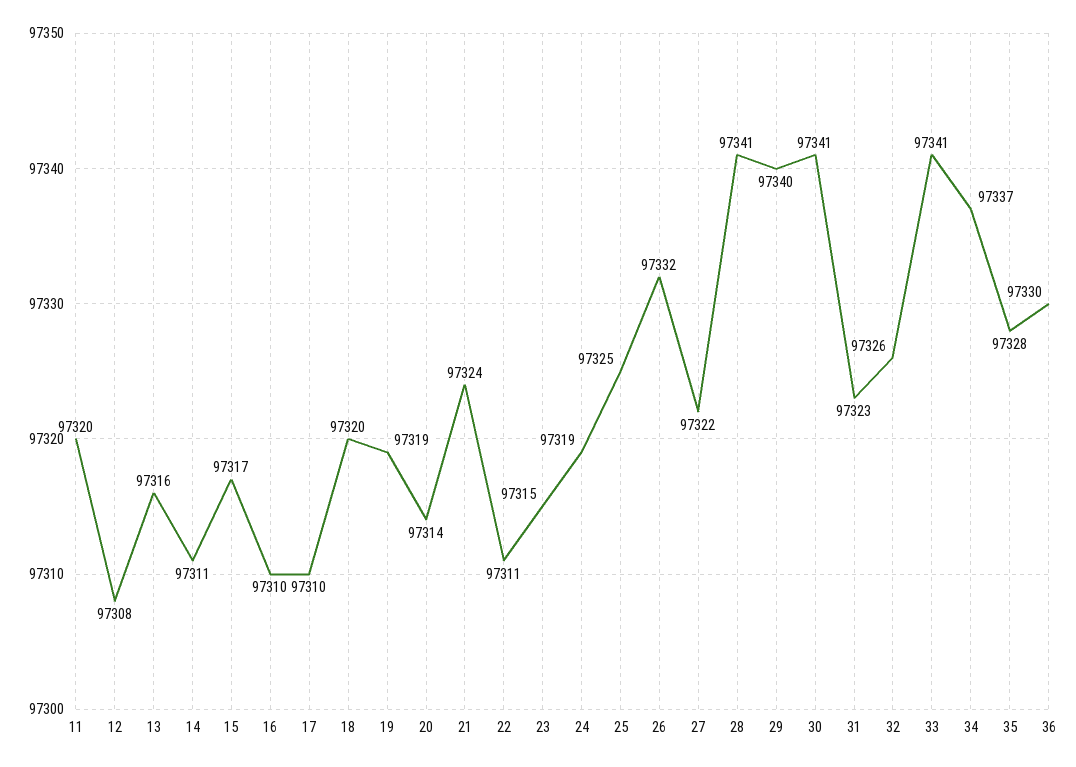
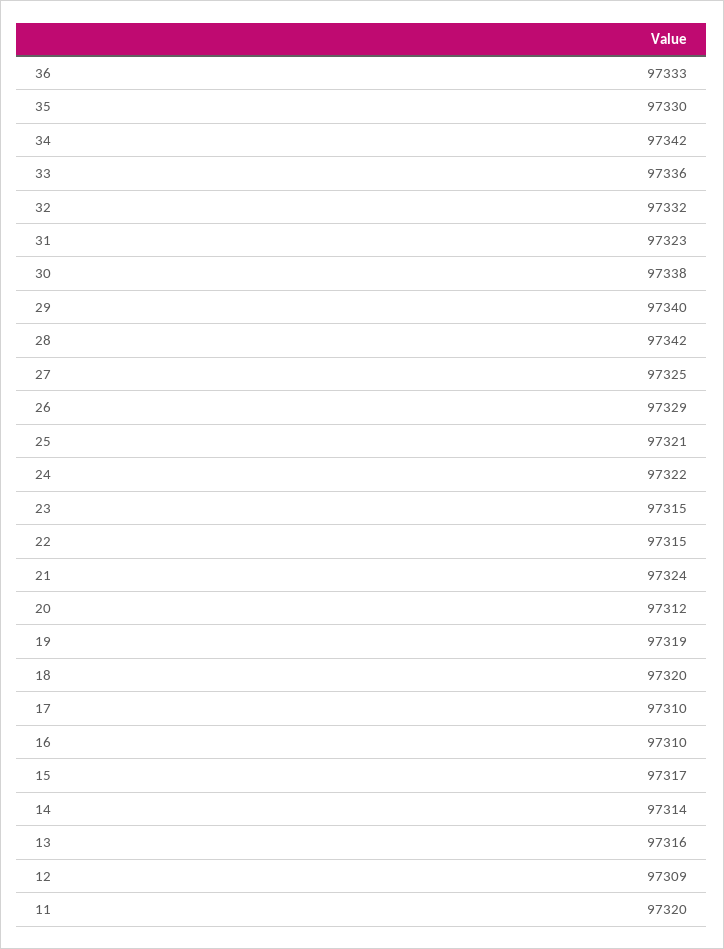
12: 97308 -> 97309
14: 97311 -> 97314
20: 97314 -> 97312
22: 97311 -> 97315
24: 97319 -> 97322
25: 97325 -> 97321
26: 97332 -> 97329
27: 97322 -> 97325
28: 97341 -> 97342
30: 97341 -> 97338
32: 97326 -> 97332
33: 97341 -> 97336
34: 97337 -> 97342
35: 97328 -> 97330
36: 97330 -> 97333

